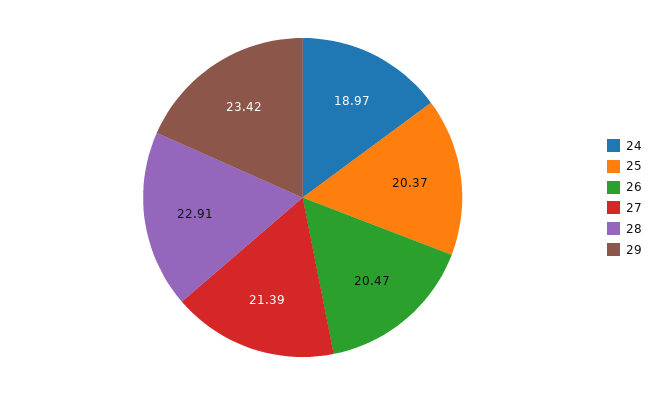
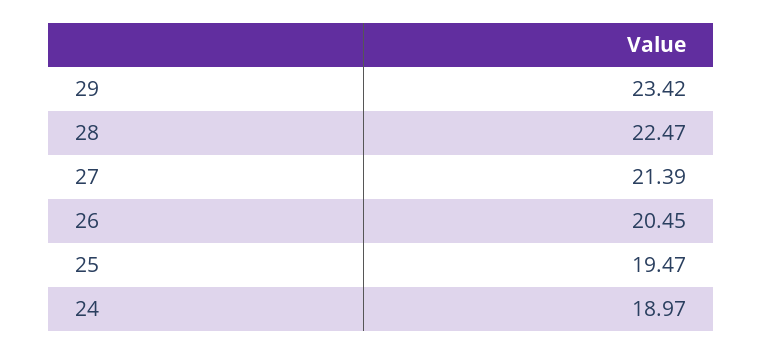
25: 20.37 -> 19.47
26: 20.47 -> 20.45
28: 22.91 -> 22.47

